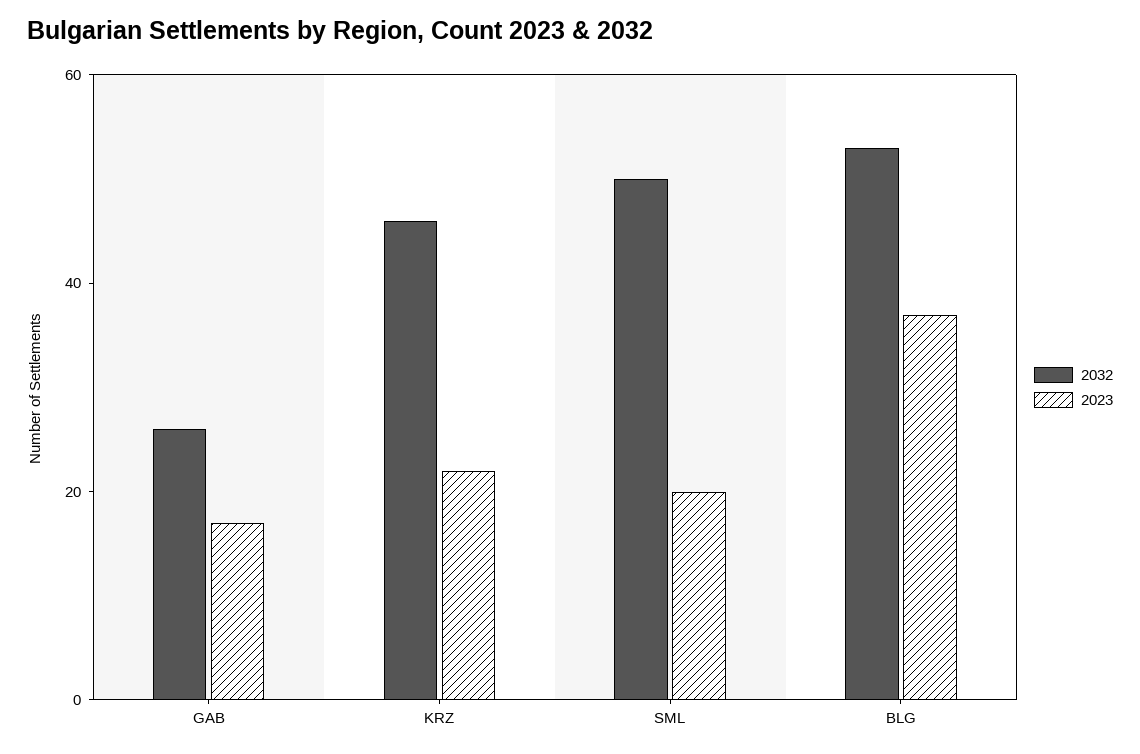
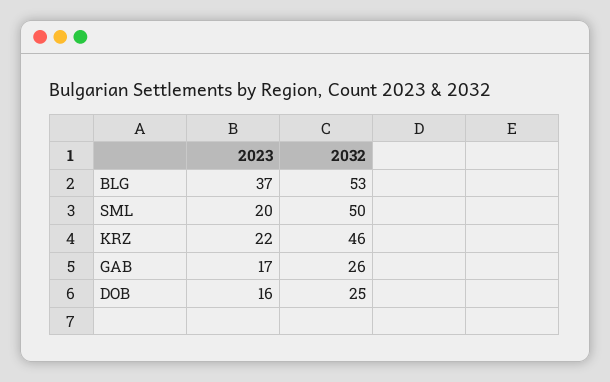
2023, DOB: none -> 16
2032, DOB: none -> 25

